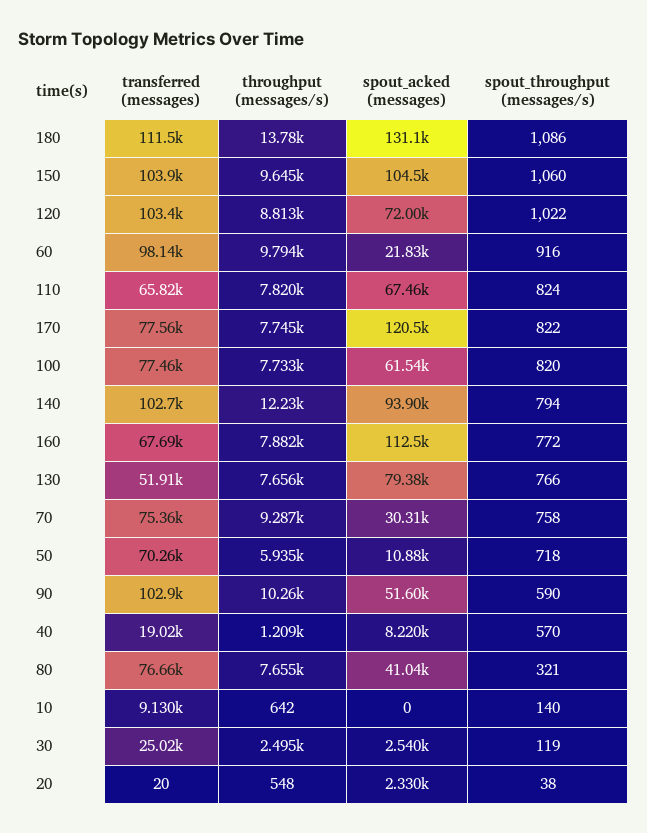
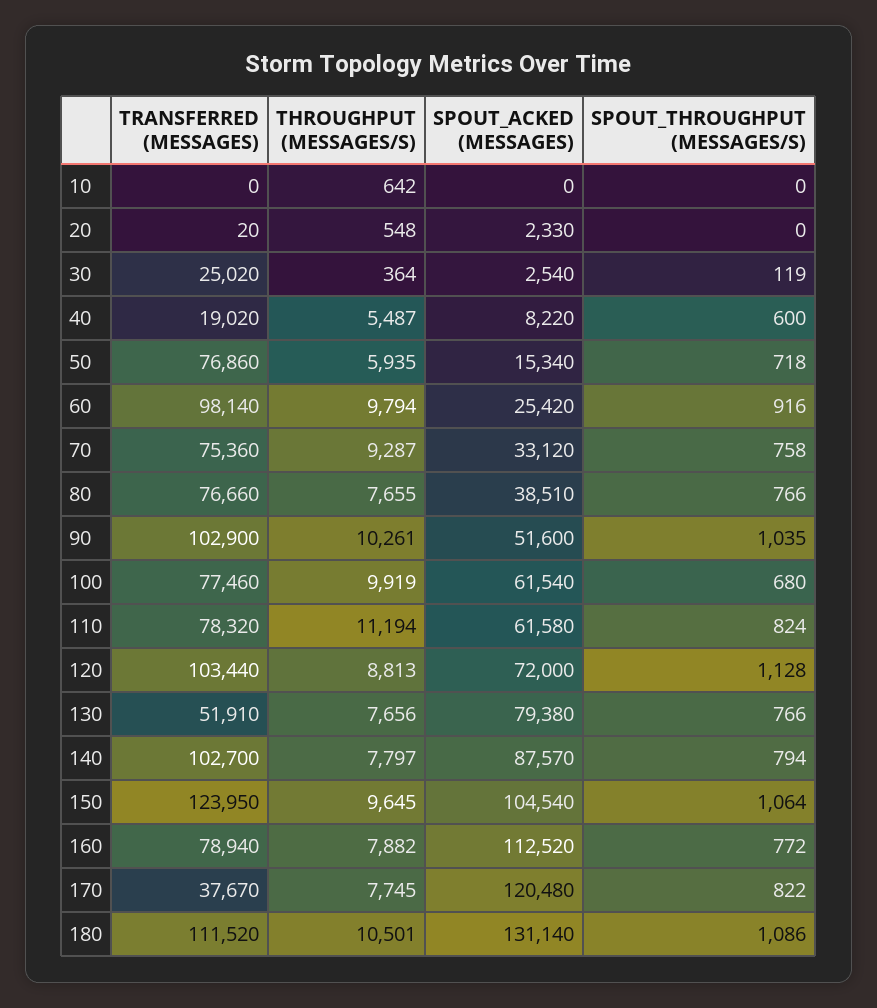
throughput (messages/s), 180: 13780 -> 10501
transferred (messages), 150: 103900 -> 123950
spout_throughput (messages/s), 150: 1060 -> 1064
spout_throughput (messages/s), 120: 1022 -> 1128
spout_acked (messages), 60: 21830 -> 25420
transferred (messages), 110: 65820 -> 78320
throughput (messages/s), 110: 7820 -> 11194
spout_acked (messages), 110: 67460 -> 61580
transferred (messages), 170: 77560 -> 37670
throughput (messages/s), 100: 7733 -> 9919
spout_throughput (messages/s), 100: 820 -> 680
throughput (messages/s), 140: 12230 -> 7797
spout_acked (messages), 140: 93900 -> 87570
transferred (messages), 160: 67690 -> 78940
spout_acked (messages), 70: 30310 -> 33120
transferred (messages), 50: 70260 -> 76860
spout_acked (messages), 50: 10880 -> 15340
spout_throughput (messages/s), 90: 590 -> 1035
throughput (messages/s), 40: 1209 -> 5487
spout_throughput (messages/s), 40: 570 -> 600
spout_acked (messages), 80: 41040 -> 38510
spout_throughput (messages/s), 80: 321 -> 766
transferred (messages), 10: 9130 -> 0
spout_throughput (messages/s), 10: 140 -> 0
throughput (messages/s), 30: 2495 -> 364
spout_throughput (messages/s), 20: 38 -> 0

